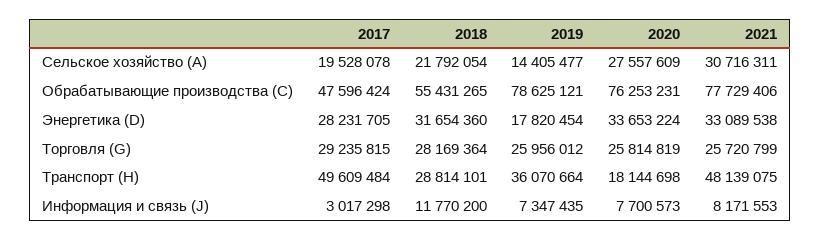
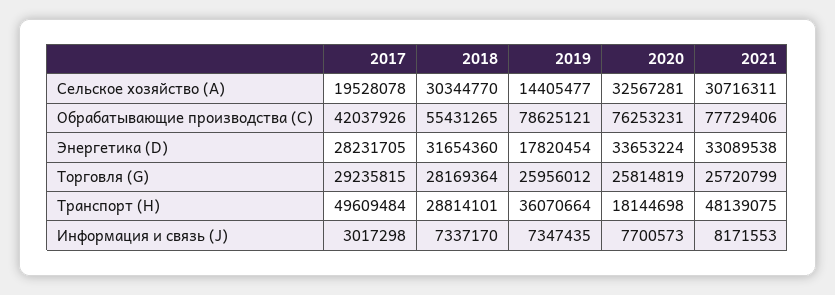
2018, Сельское хозяйство (A): 21792054 -> 30344770
2020, Сельское хозяйство (A): 27557609 -> 32567281
2017, Обрабатывающие производства (C): 47596424 -> 42037926
2018, Информация и связь (J): 11770200 -> 7337170

